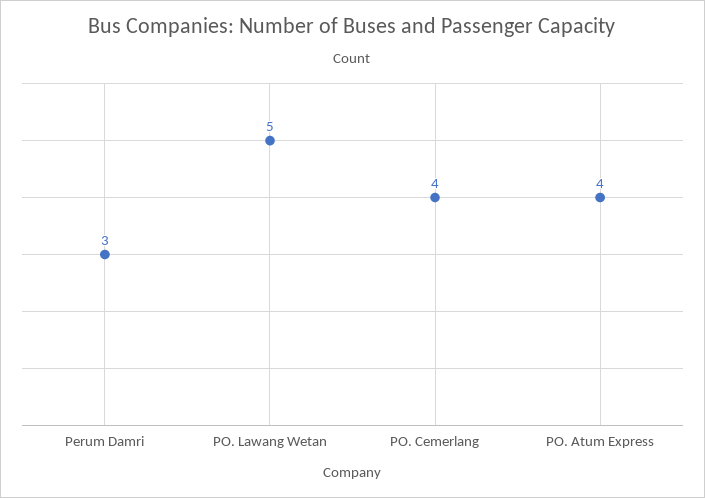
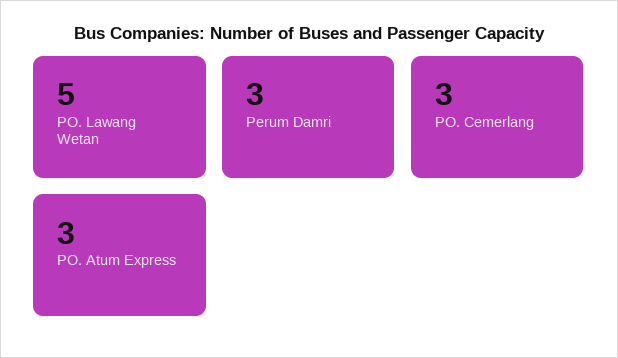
PO. Cemerlang: 4 -> 3
PO. Atum Express: 4 -> 3

